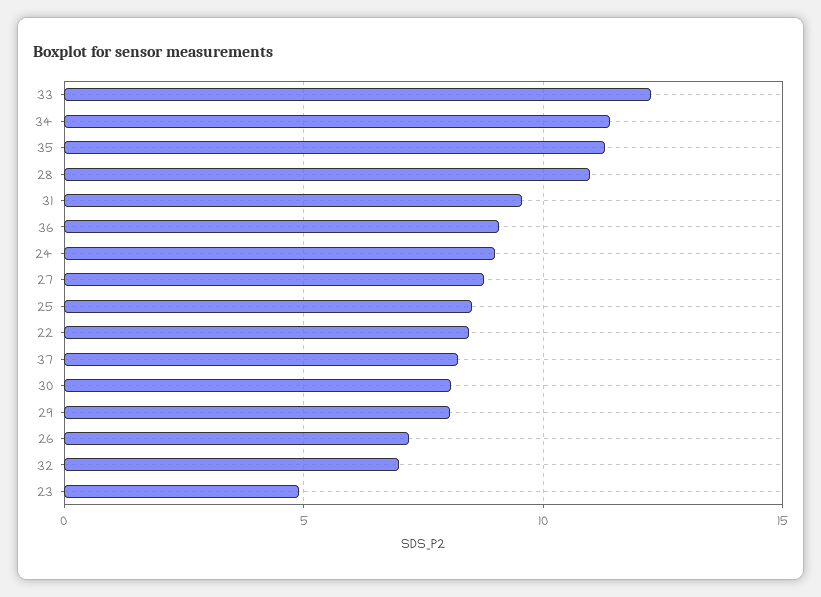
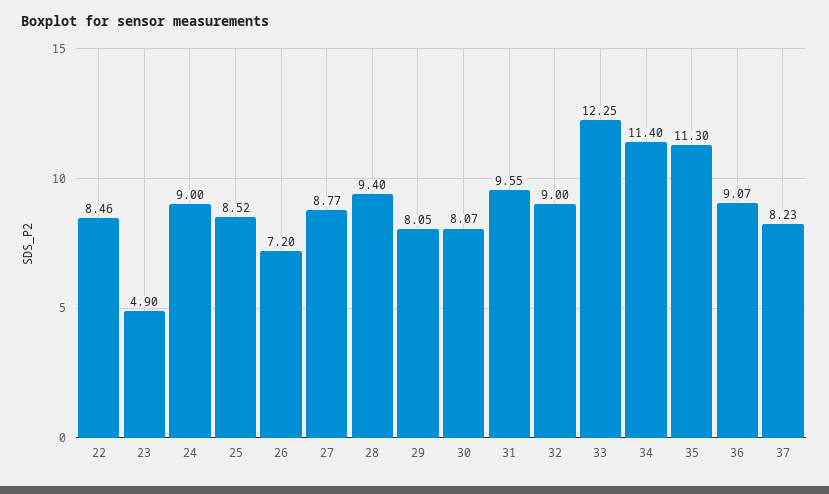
28: 11 -> 9.4
32: 7 -> 9

